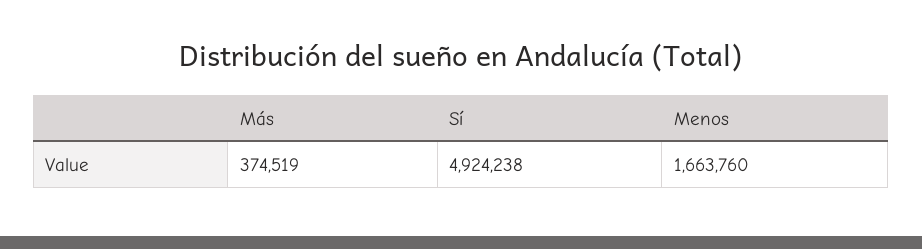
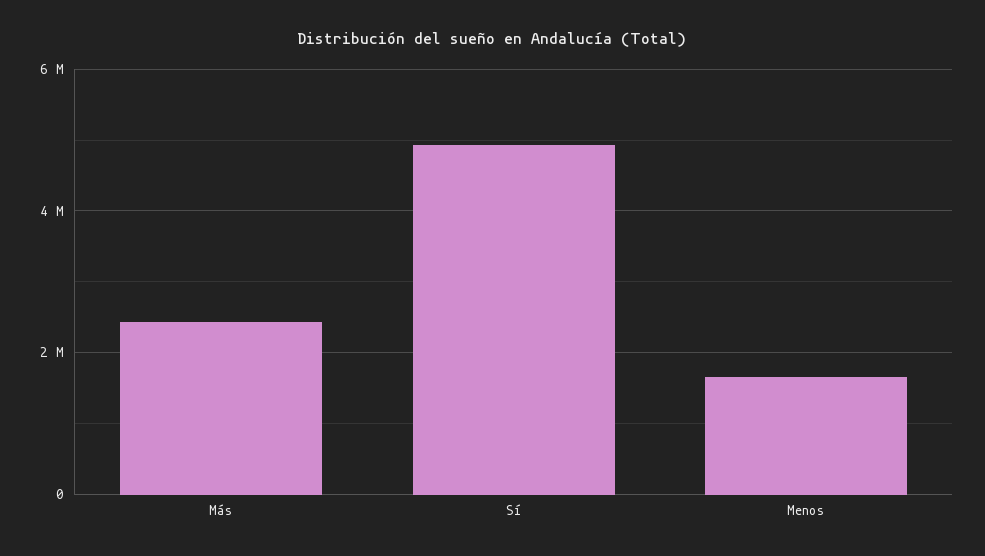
Más: 374519 -> 2400000

